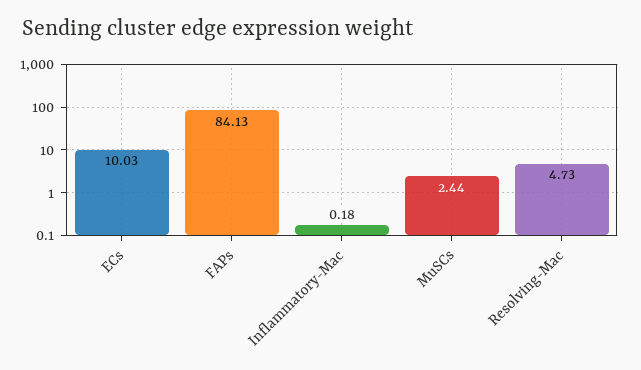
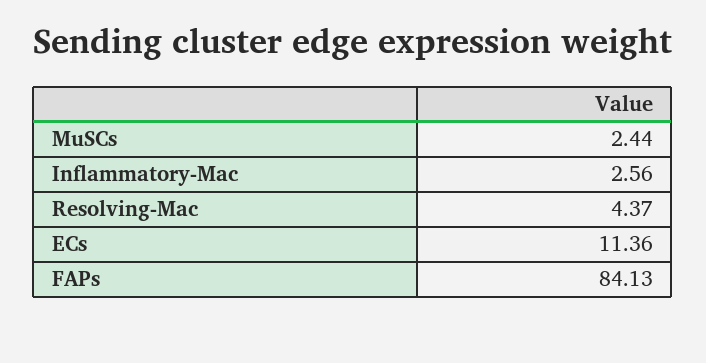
ECs: 10.03 -> 11.36
Inflammatory-Mac: 0.18 -> 2.56
Resolving-Mac: 4.73 -> 4.37

